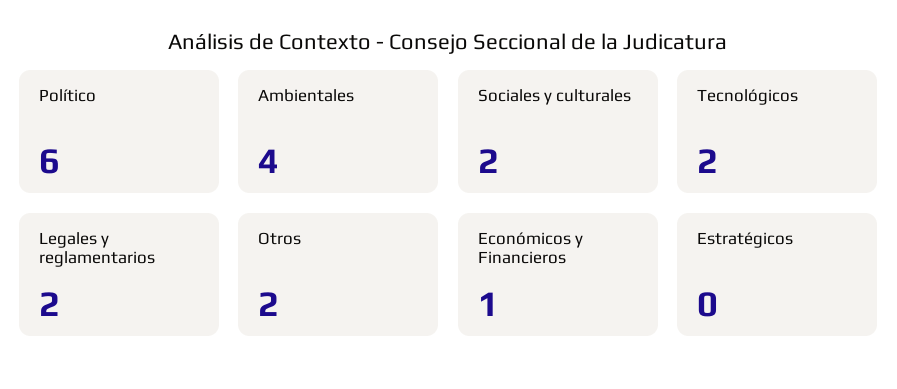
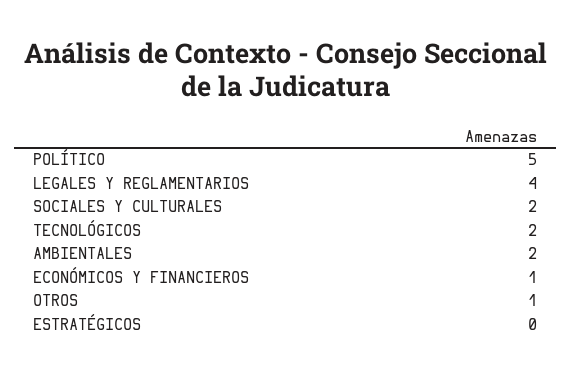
Político: 6 -> 5
Ambientales: 4 -> 2
Legales y reglamentarios: 2 -> 4
Otros: 2 -> 1

